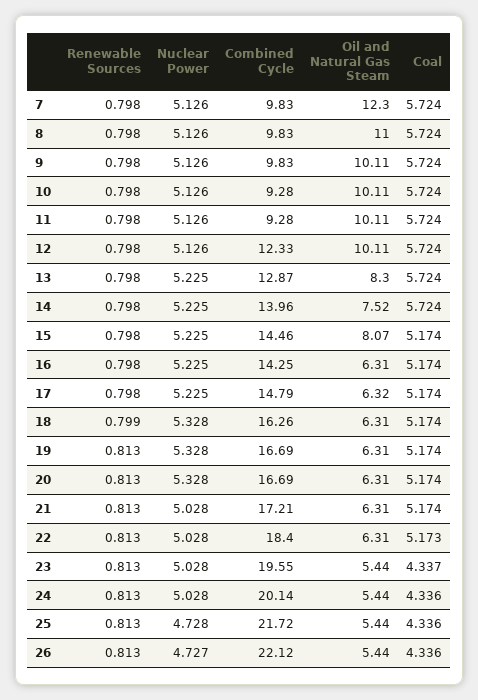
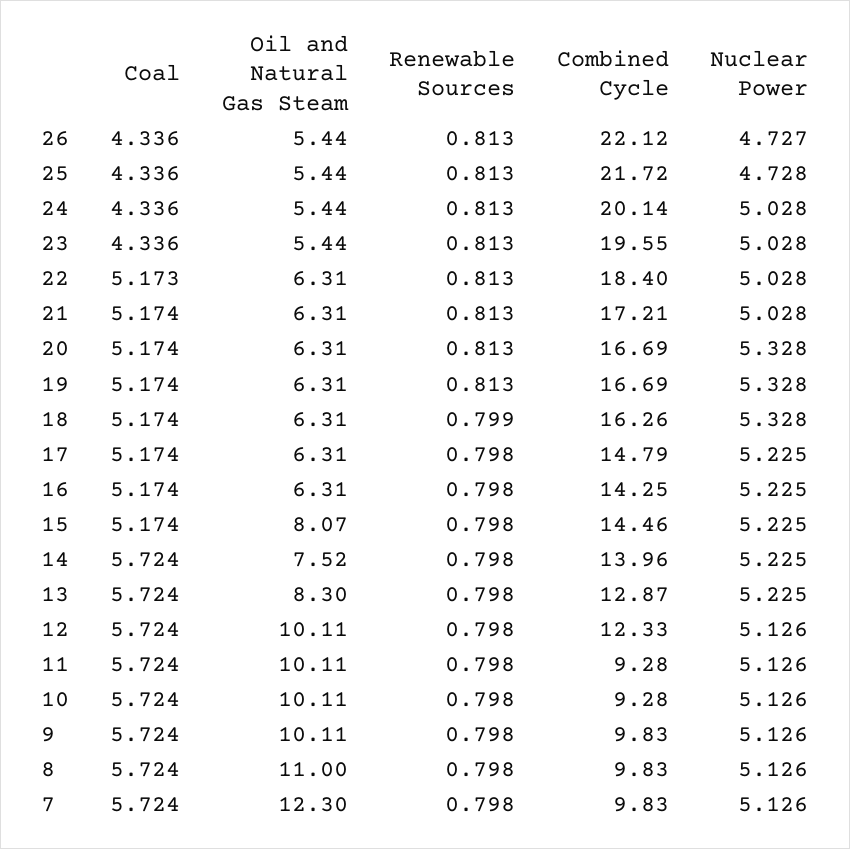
Oil and Natural Gas Steam, 17: 6.32 -> 6.31
Coal, 23: 4.337 -> 4.336

